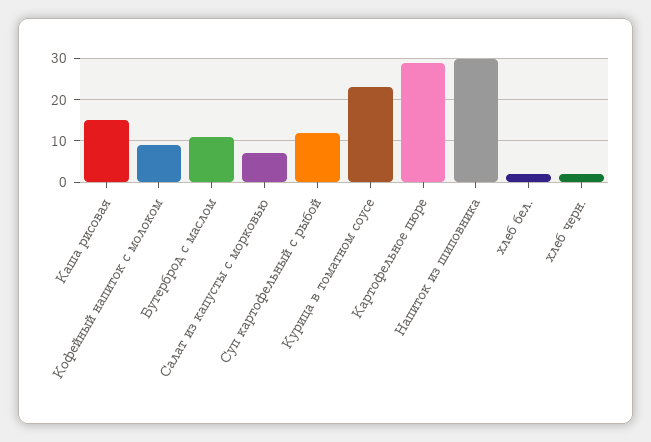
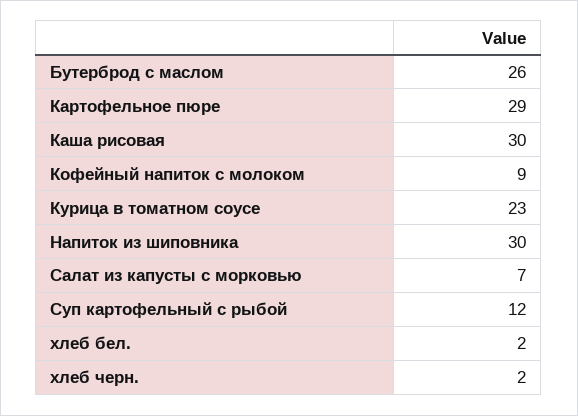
Каша рисовая: 15 -> 30
Бутерброд с маслом: 10 -> 26

